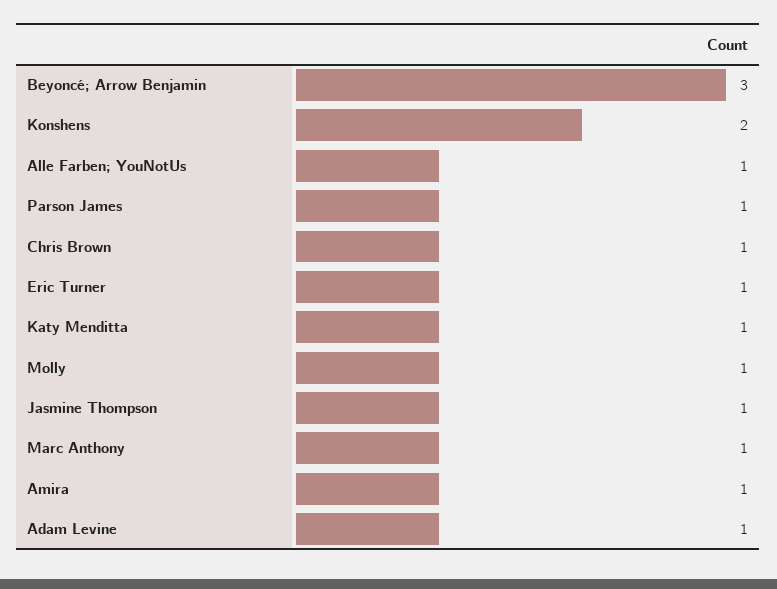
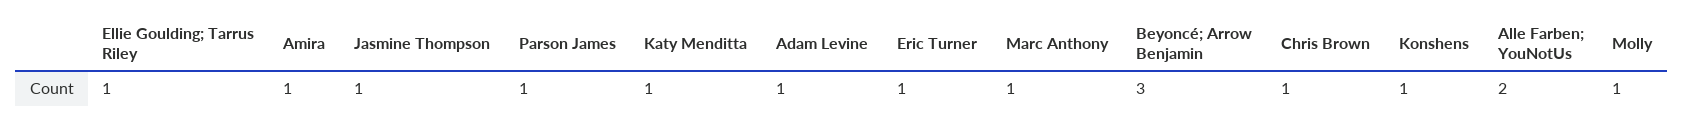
Konshens: 2 -> 1
Alle Farben; YouNotUs: 1 -> 2
Ellie Goulding; Tarrus Riley: none -> 1

